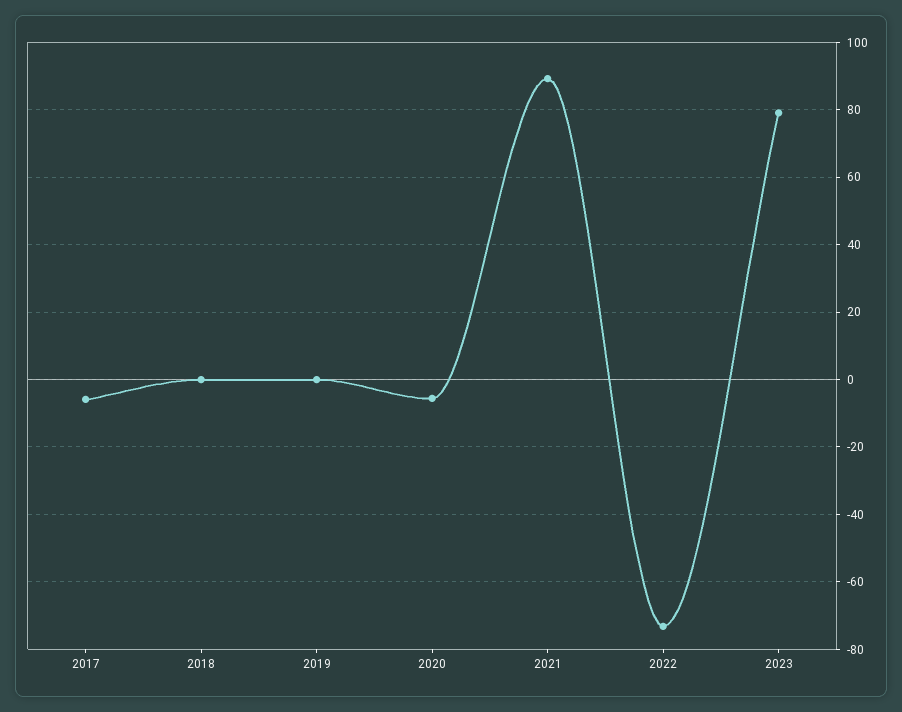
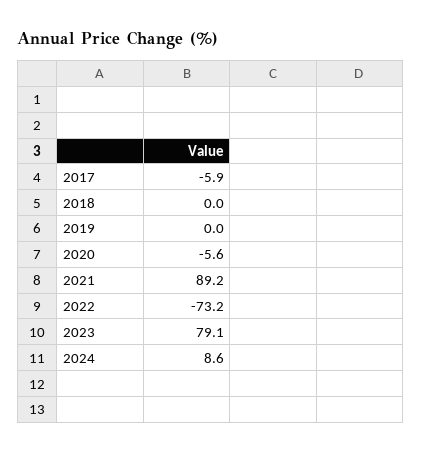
2024: none -> 8.6

